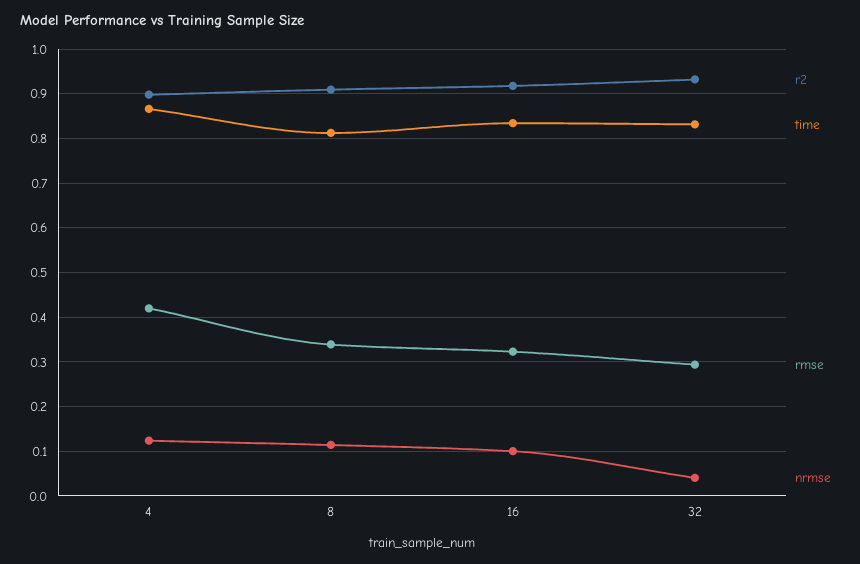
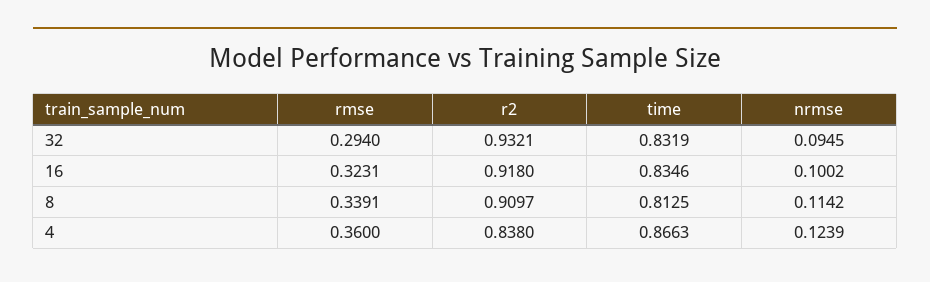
r2, 4: 0.9 -> 0.838
rmse, 4: 0.42 -> 0.36
nrmse, 32: 0.04 -> 0.0945

